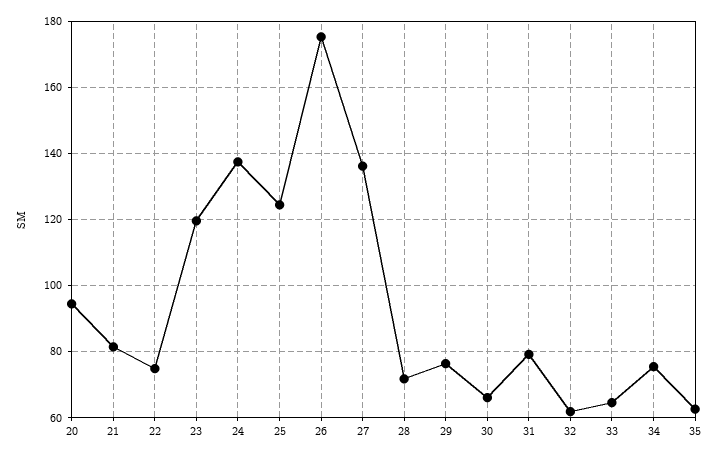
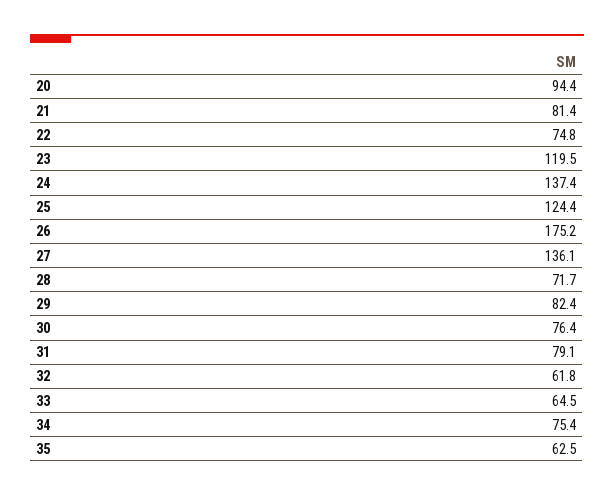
29: 76 -> 82.4
30: 66 -> 76.4

